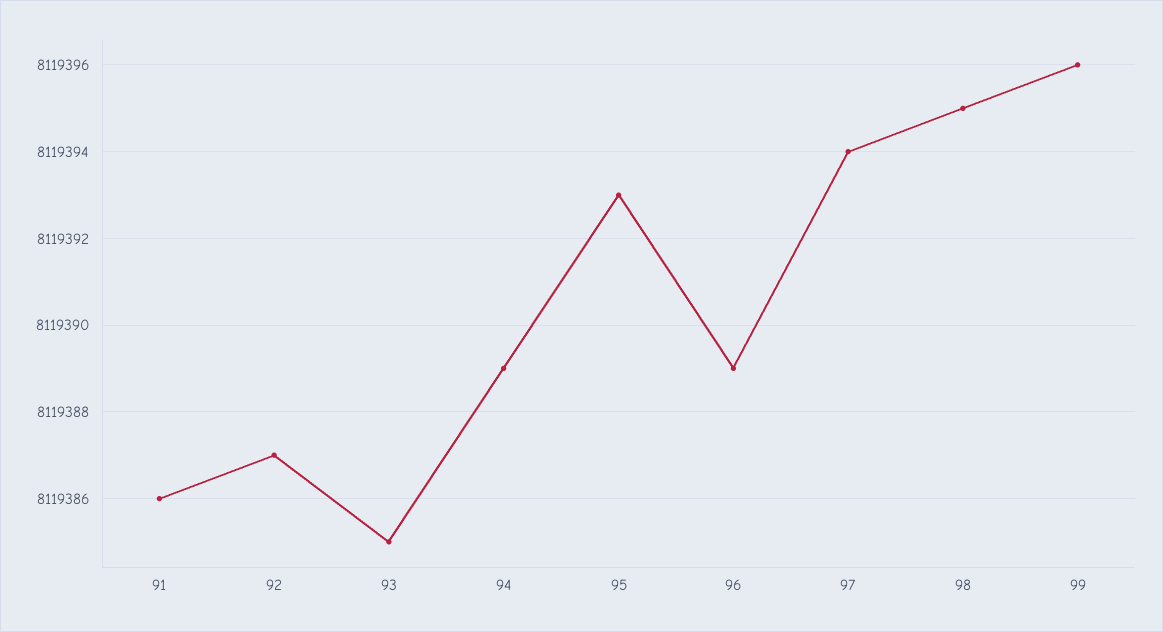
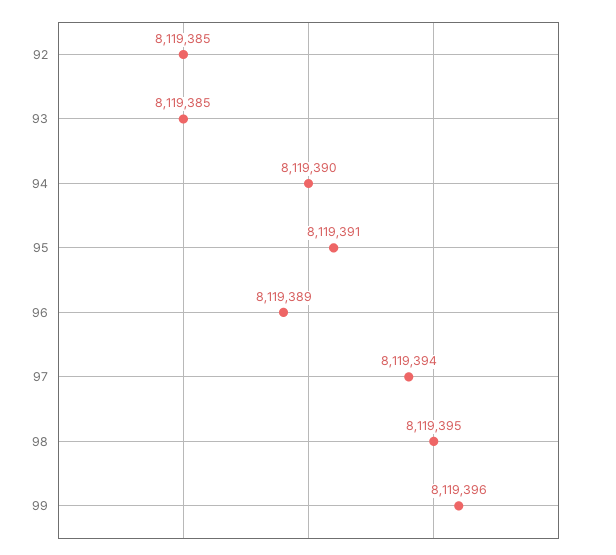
91: 8119386 -> none
92: 8119387 -> 8119385
94: 8119389 -> 8119390
95: 8119393 -> 8119391

